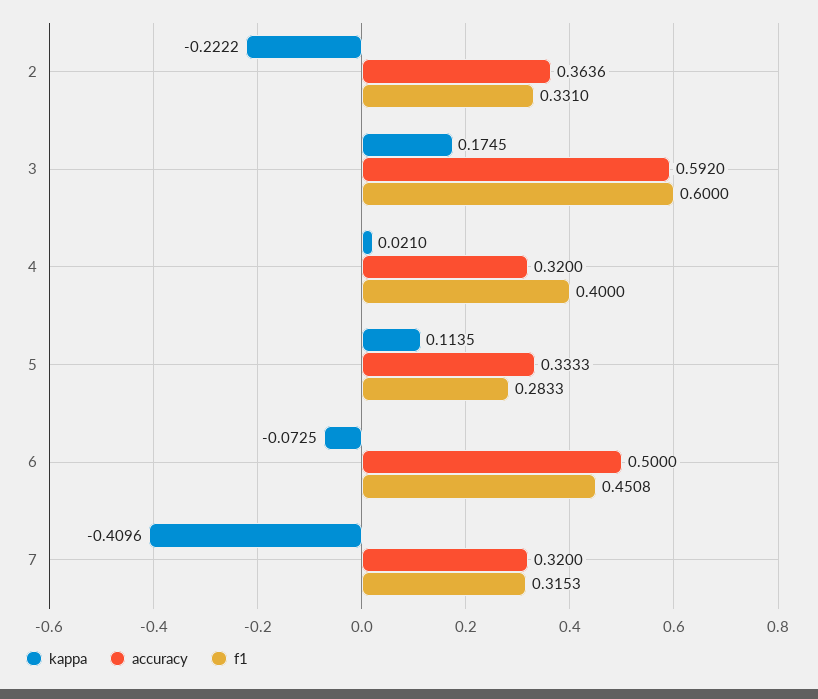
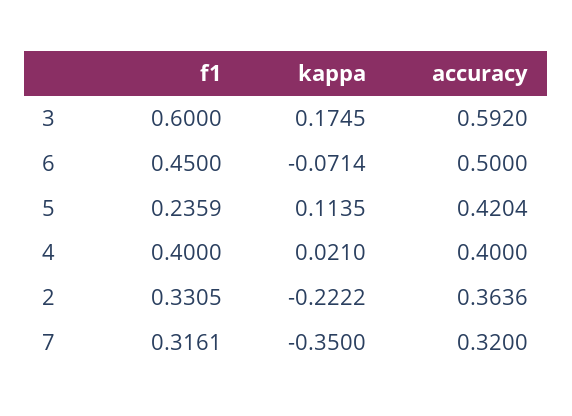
f1, 2: 0.331 -> 0.3305
accuracy, 4: 0.32 -> 0.4
accuracy, 5: 0.3333 -> 0.4204
f1, 5: 0.2833 -> 0.2359
kappa, 6: -0.0725 -> -0.0714
f1, 6: 0.4508 -> 0.45
kappa, 7: -0.4096 -> -0.35
f1, 7: 0.3153 -> 0.3161

